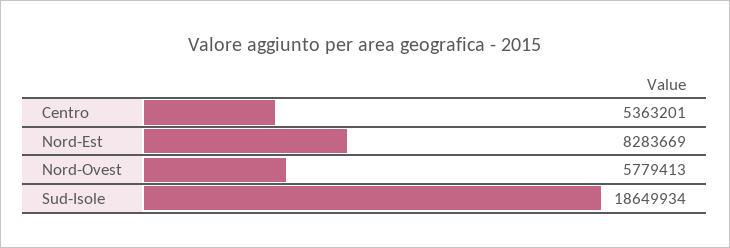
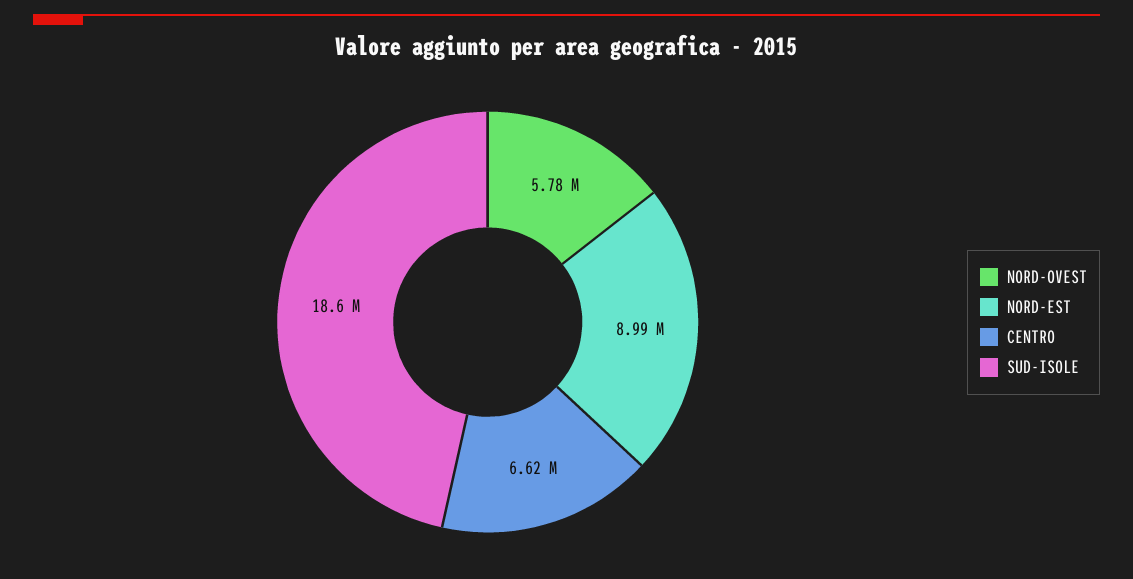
Centro: 5363201 -> 6620000
Nord-Est: 8283669 -> 8990000

